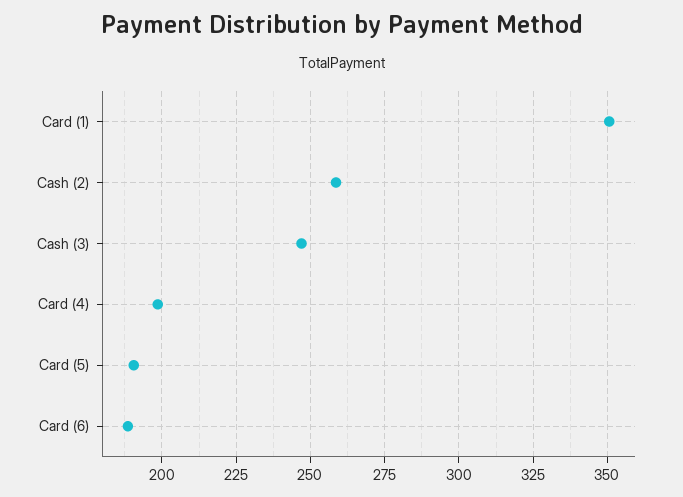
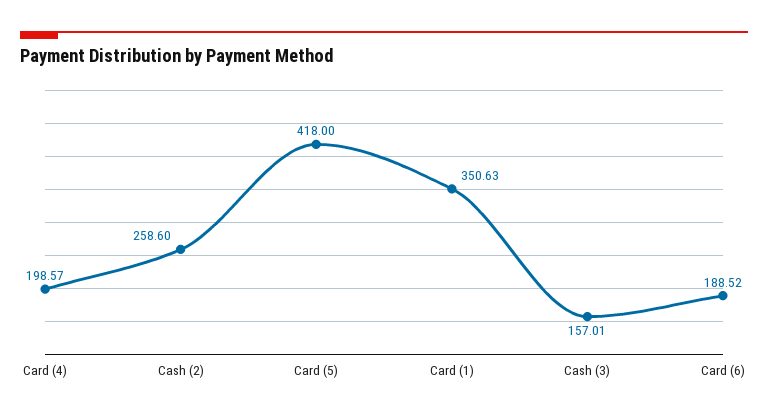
Cash (3): 247.5 -> 157.01
Card (5): 190 -> 418

